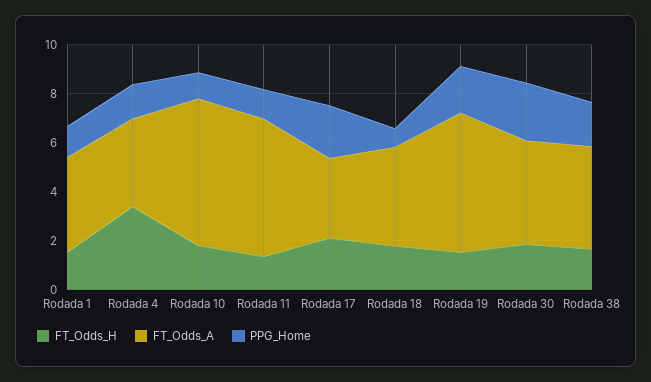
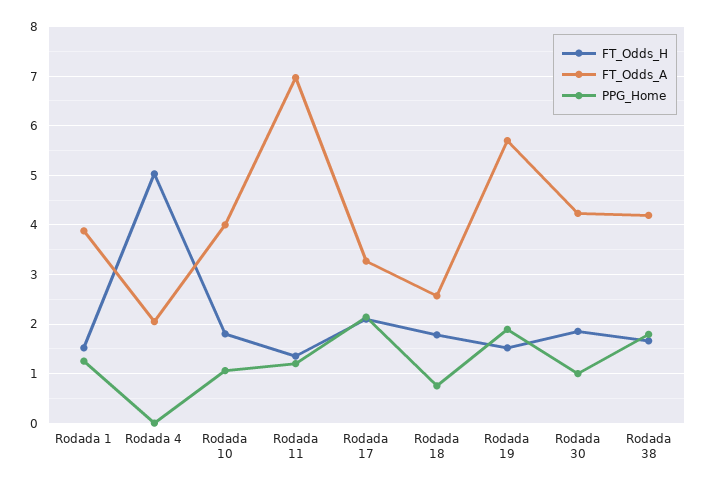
FT_Odds_H, Rodada 4: 3.5 -> 5
FT_Odds_A, Rodada 4: 3.5 -> 2
PPG_Home, Rodada 4: 1.5 -> 0
FT_Odds_A, Rodada 10: 6 -> 4
FT_Odds_A, Rodada 11: 5.5 -> 7
FT_Odds_A, Rodada 18: 4 -> 2.6
PPG_Home, Rodada 30: 2.5 -> 1

